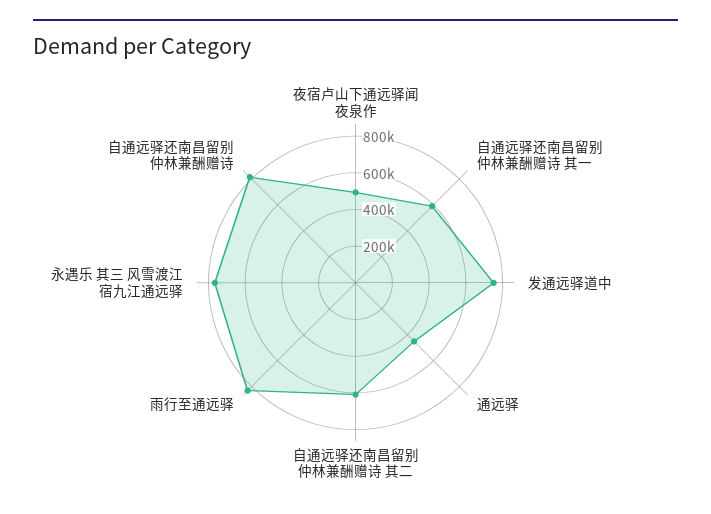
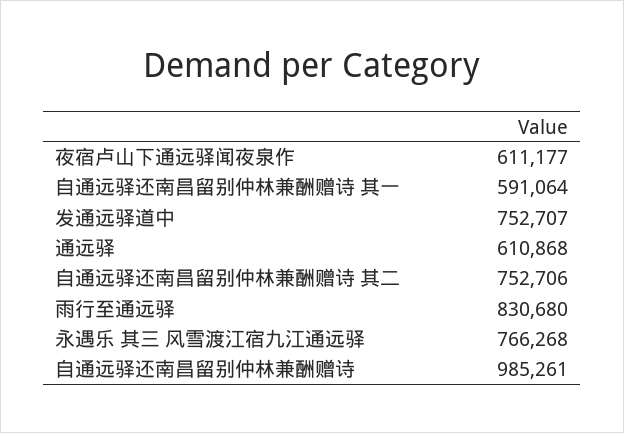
夜宿卢山下通远驿闻夜泉作: 500000 -> 611177
通远驿: 450000 -> 610868
自通远驿还南昌留别仲林兼酬赠诗 其二: 600000 -> 752706
自通远驿还南昌留别仲林兼酬赠诗: 800000 -> 985261

